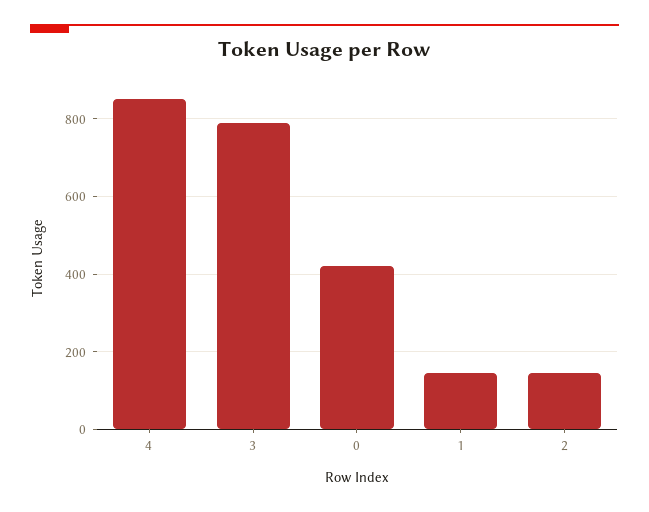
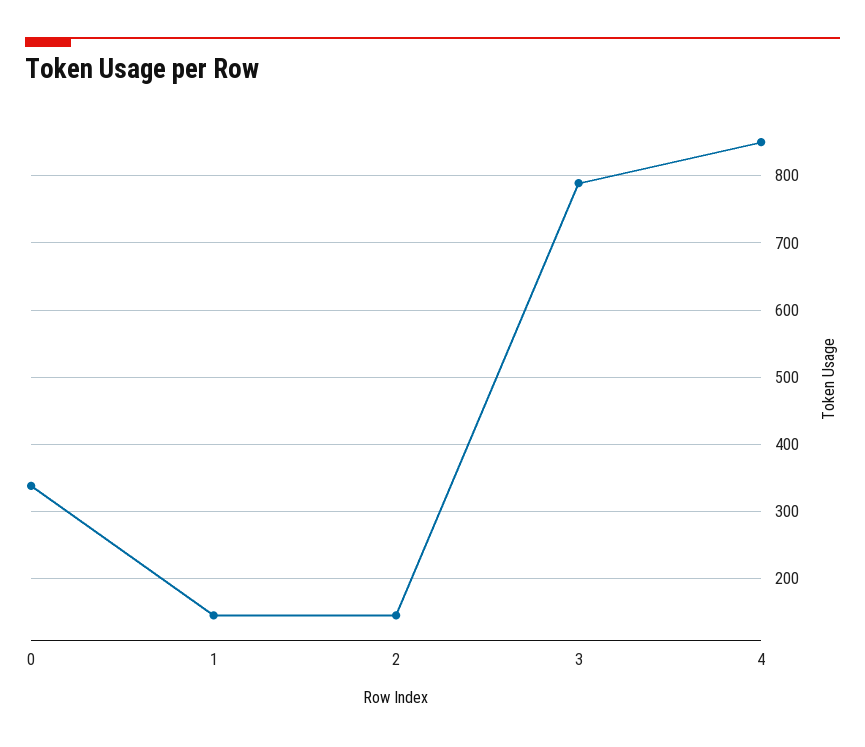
0: 420 -> 340

